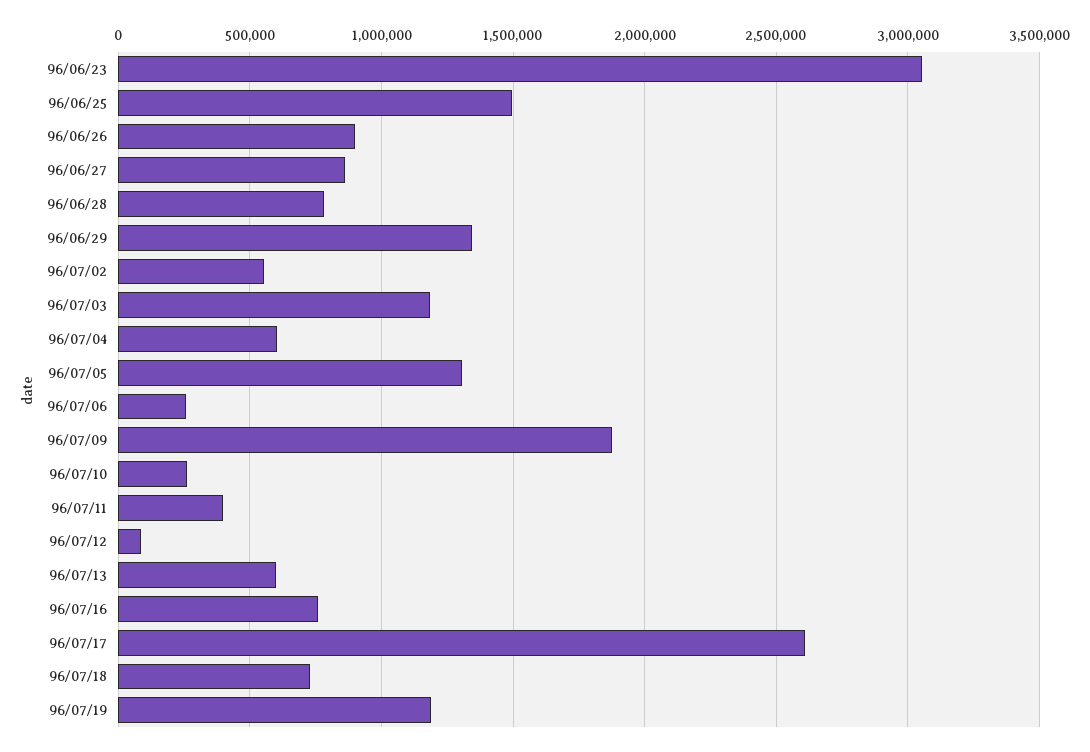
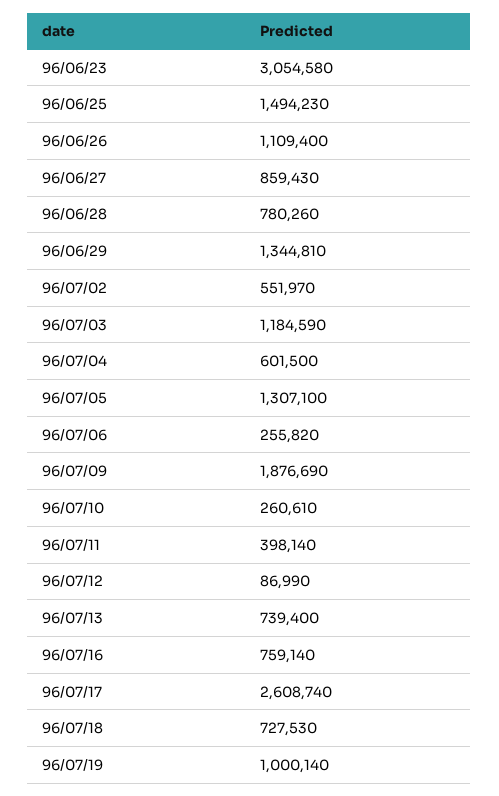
96/06/26: 900000 -> 1109400
96/07/13: 600000 -> 739400
96/07/19: 1200000 -> 1000140

